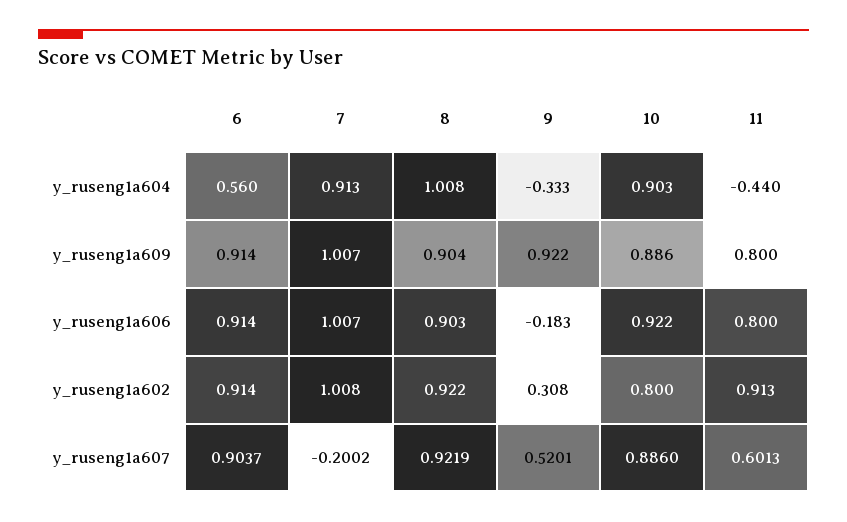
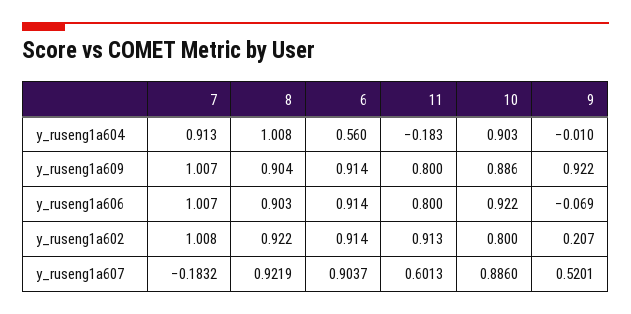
9, y_ruseng1a604: -0.333 -> -0.01
11, y_ruseng1a604: -0.44 -> -0.183
9, y_ruseng1a606: -0.183 -> -0.069
9, y_ruseng1a602: 0.308 -> 0.207
7, y_ruseng1a607: -0.2002 -> -0.1832

